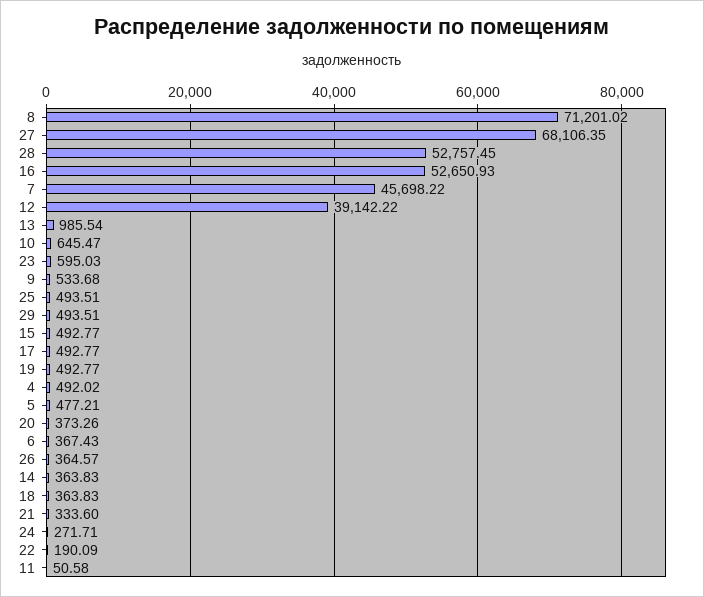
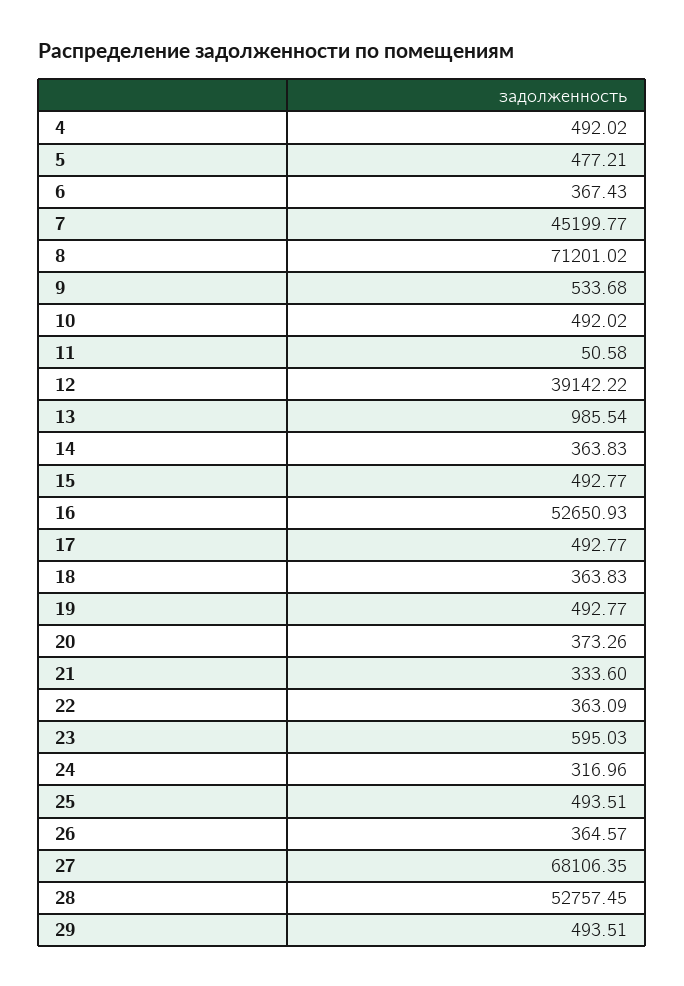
7: 45698.22 -> 45199.77
10: 645.47 -> 492.02
24: 271.71 -> 316.96
22: 190.09 -> 363.09

